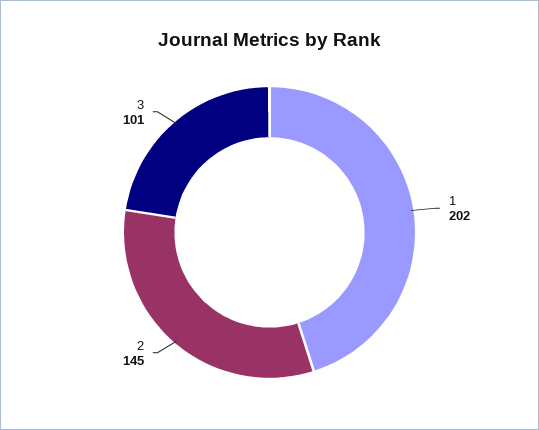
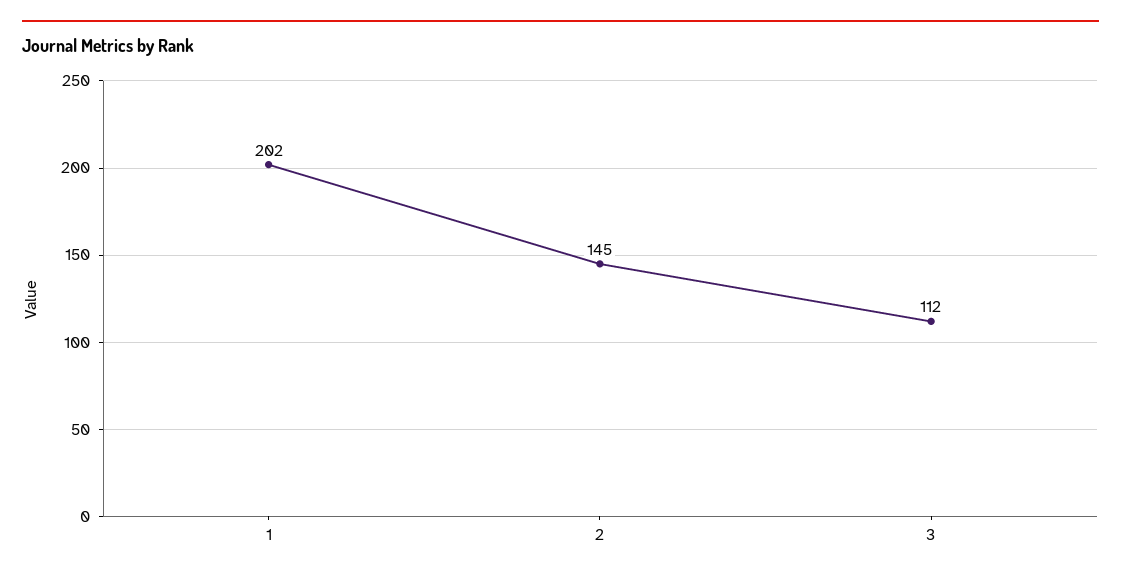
3: 101 -> 112

